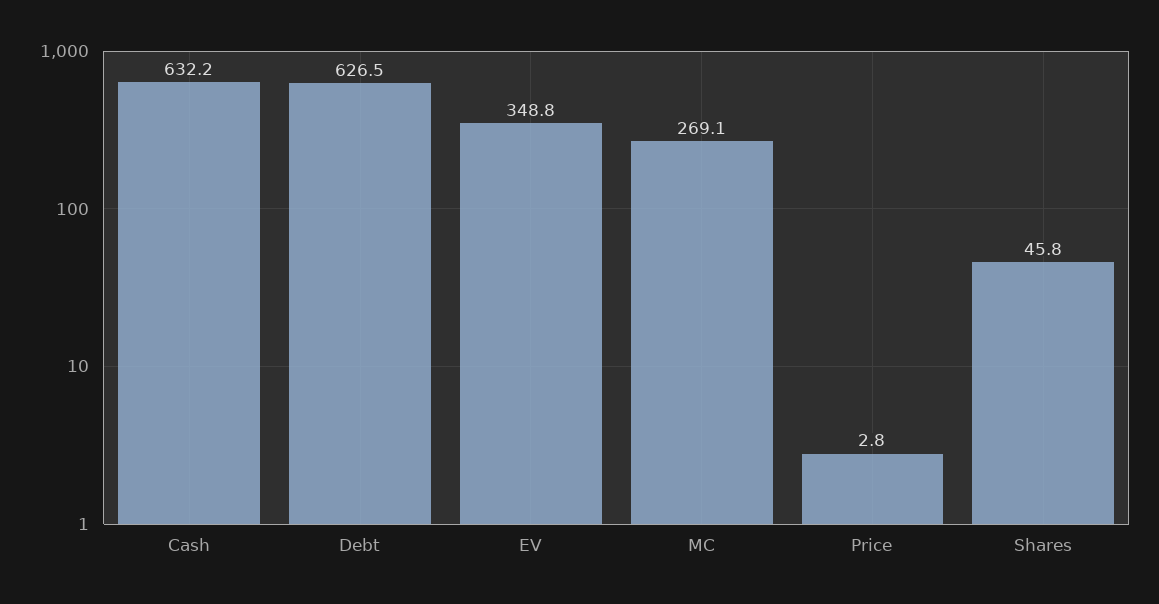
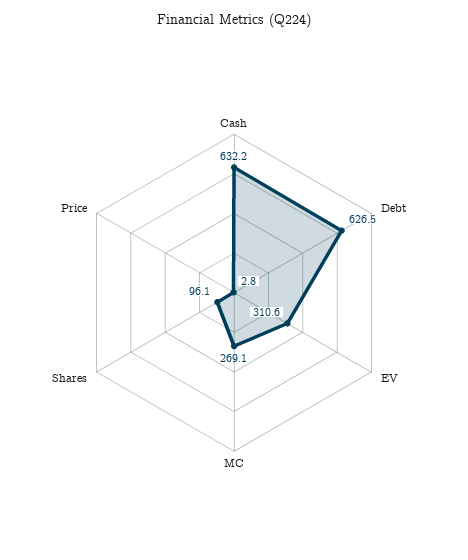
EV: 348.8 -> 310.6
Shares: 45.8 -> 96.1

